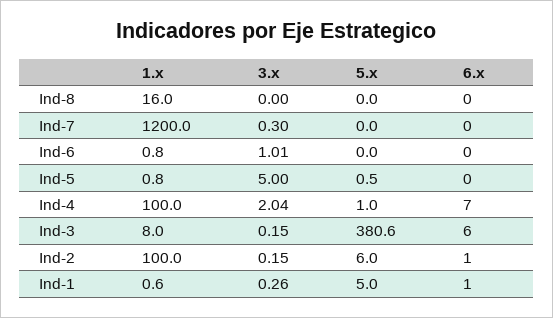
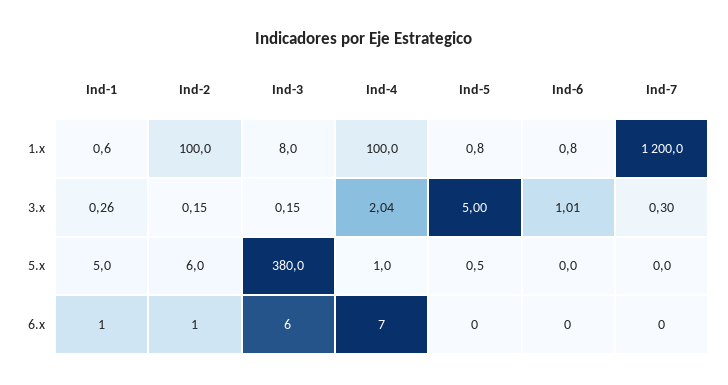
1.x, Ind-8: 16 -> none
3.x, Ind-8: 0 -> none
5.x, Ind-8: 0 -> none
6.x, Ind-8: 0 -> none
5.x, Ind-3: 380.6 -> 380

